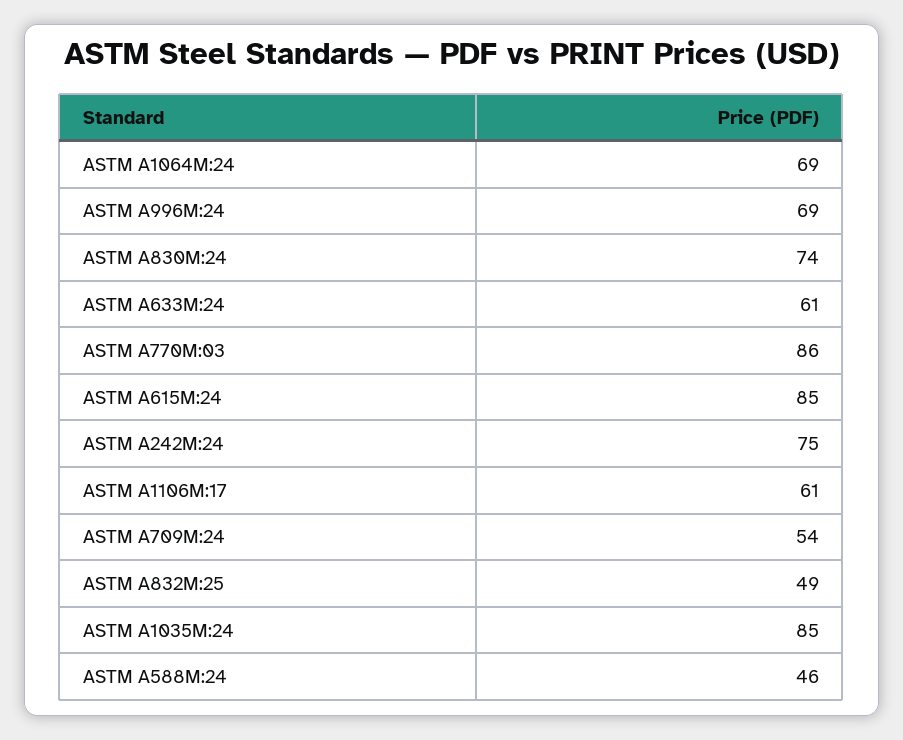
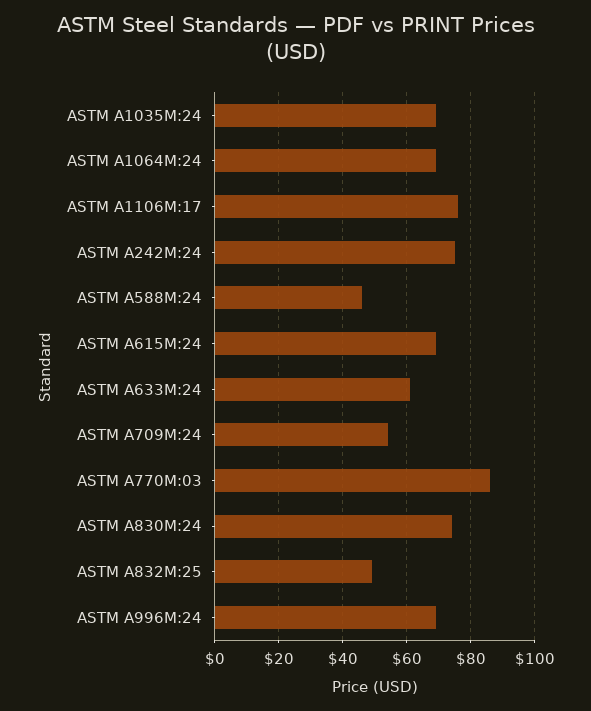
ASTM A615M:24: 85 -> 70
ASTM A1106M:17: 61 -> 75
ASTM A1035M:24: 85 -> 70

